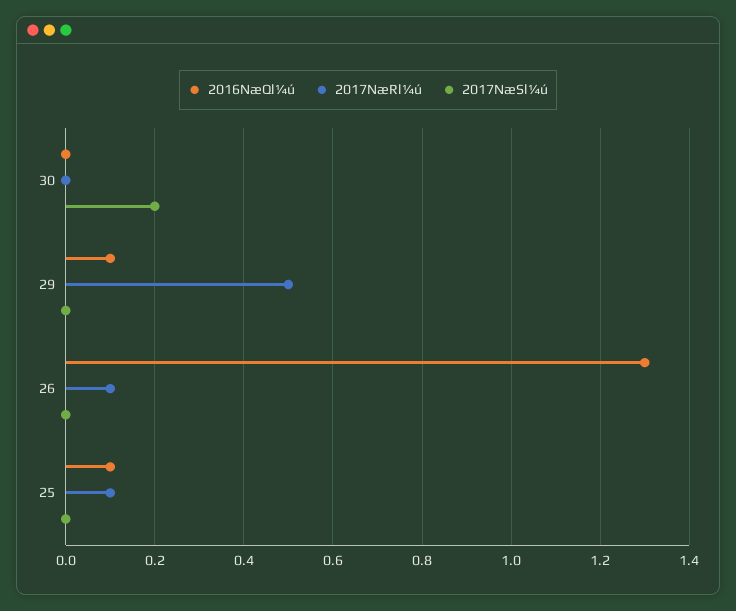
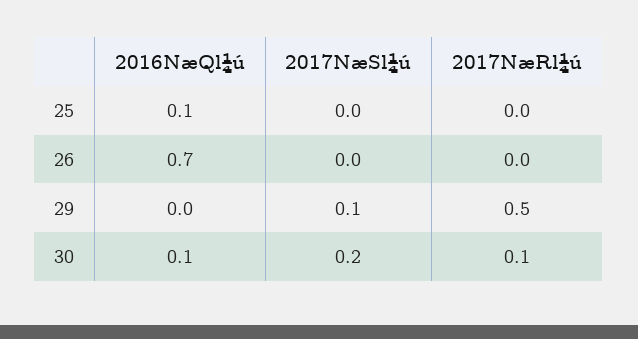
2016NæQl¼ú, 30: 0 -> 0.1
2017NæRl¼ú, 30: 0 -> 0.1
2016NæQl¼ú, 29: 0.1 -> 0
2017NæSl¼ú, 29: 0 -> 0.1
2016NæQl¼ú, 26: 1.3 -> 0.7
2017NæRl¼ú, 26: 0.1 -> 0
2017NæRl¼ú, 25: 0.1 -> 0

